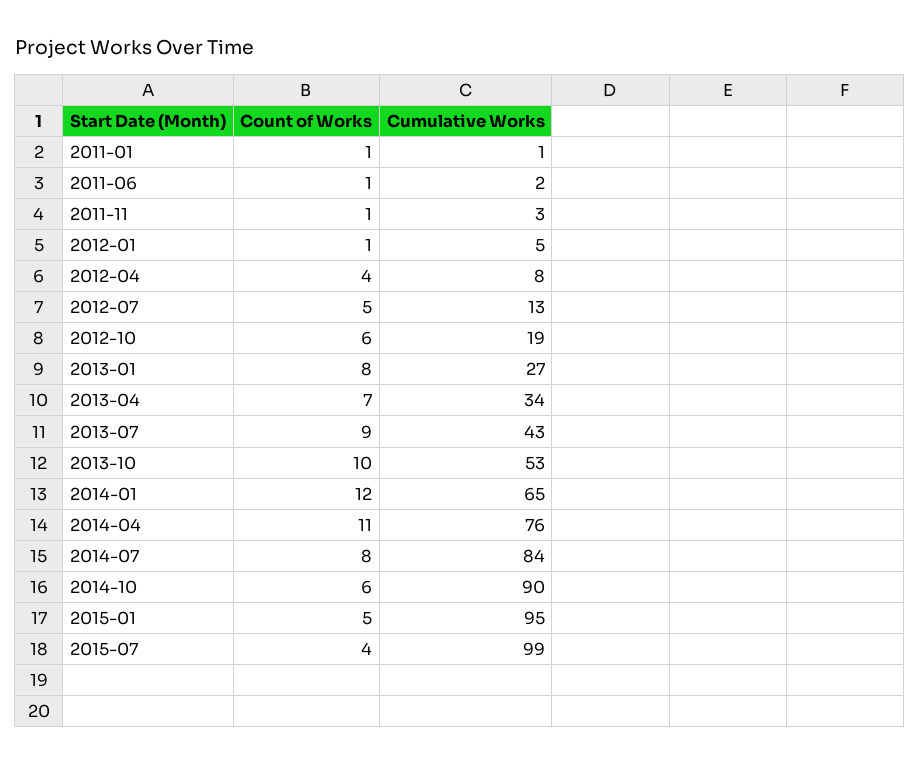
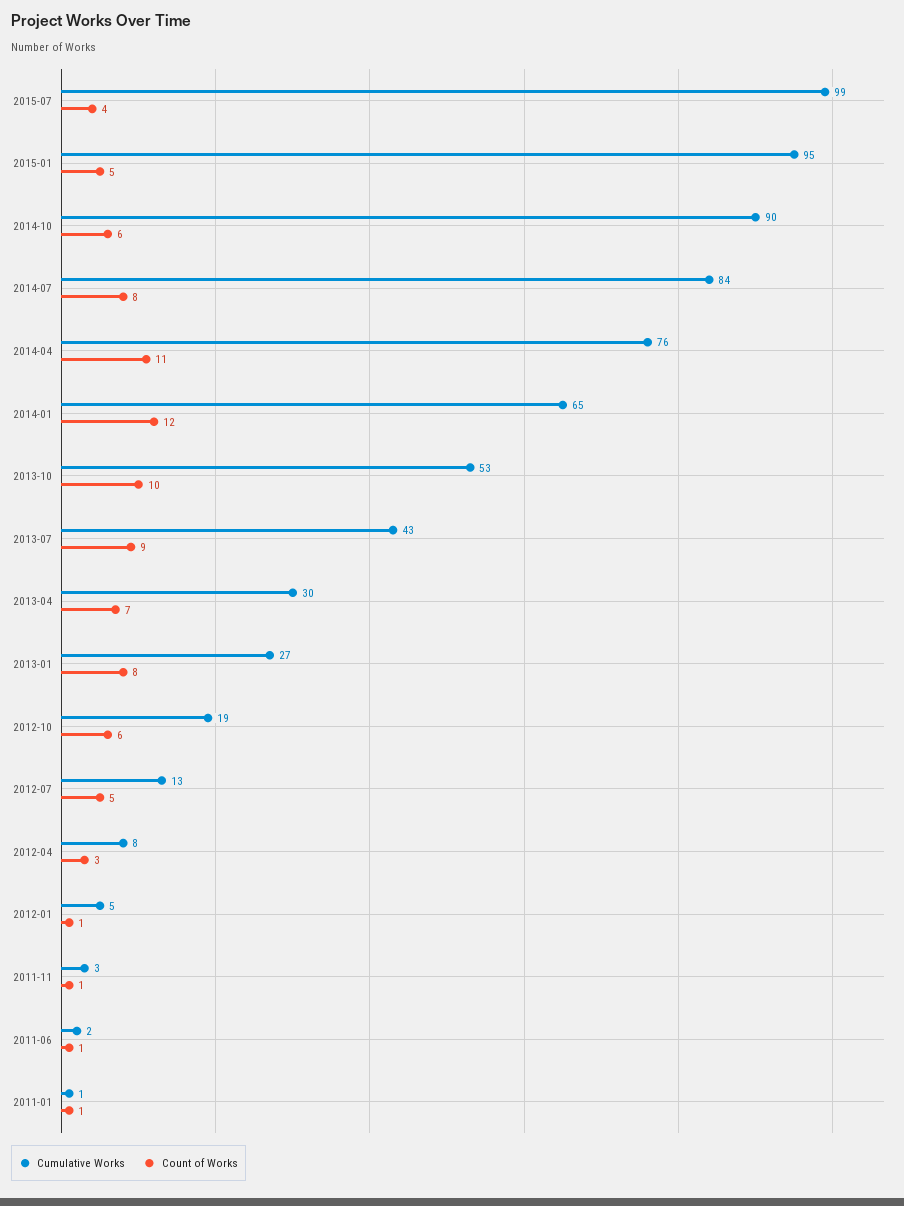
Count of Works, 2012-04: 4 -> 3
Cumulative Works, 2013-04: 34 -> 30

